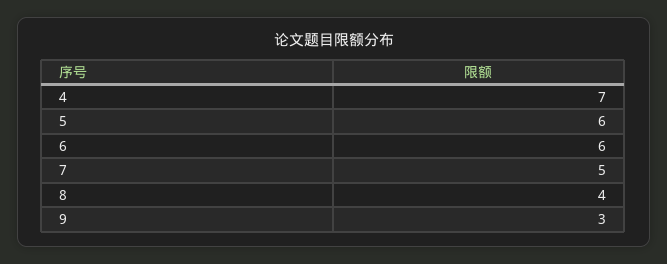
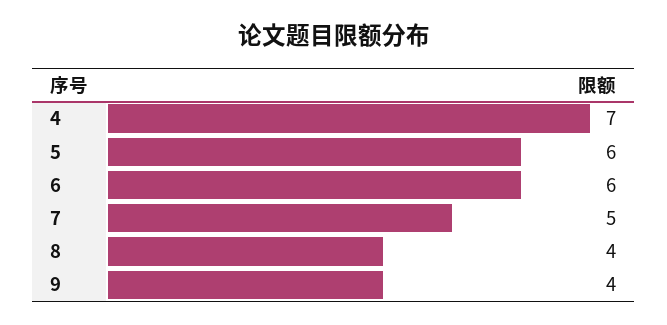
9: 3 -> 4

